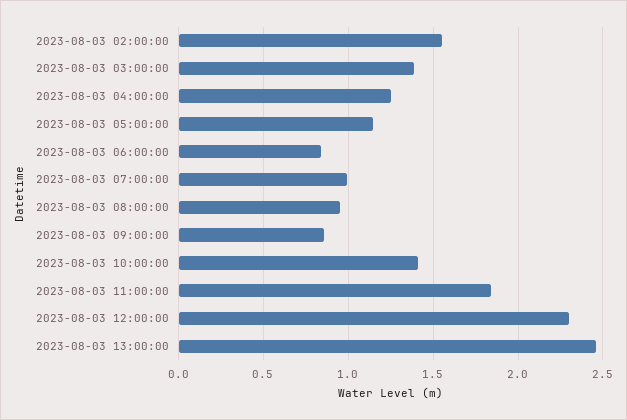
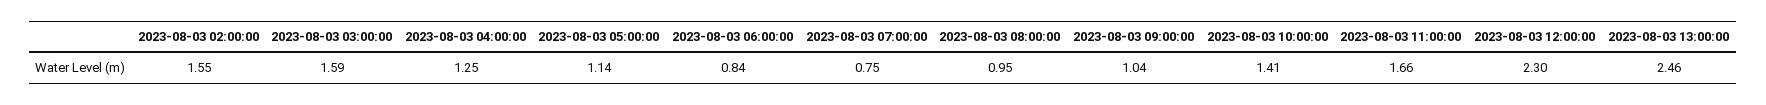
2023-08-03 03:00:00: 1.4 -> 1.59
2023-08-03 07:00:00: 1 -> 0.75
2023-08-03 09:00:00: 0.85 -> 1.04
2023-08-03 11:00:00: 1.85 -> 1.66

